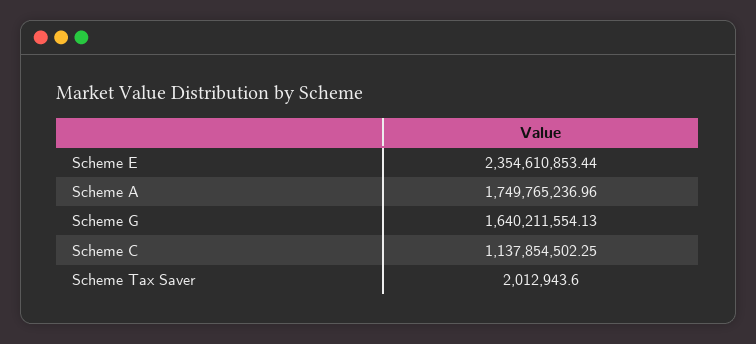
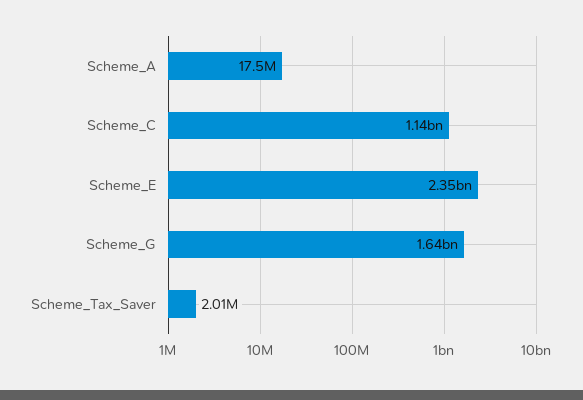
Scheme A: 1749765236.96 -> 17500000

